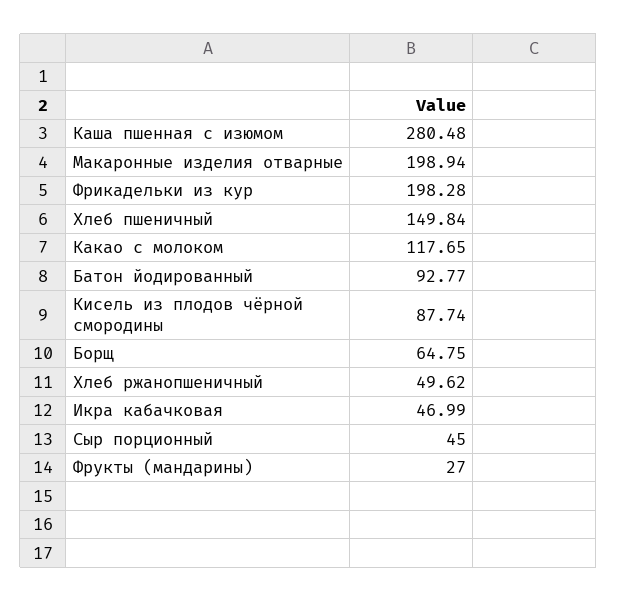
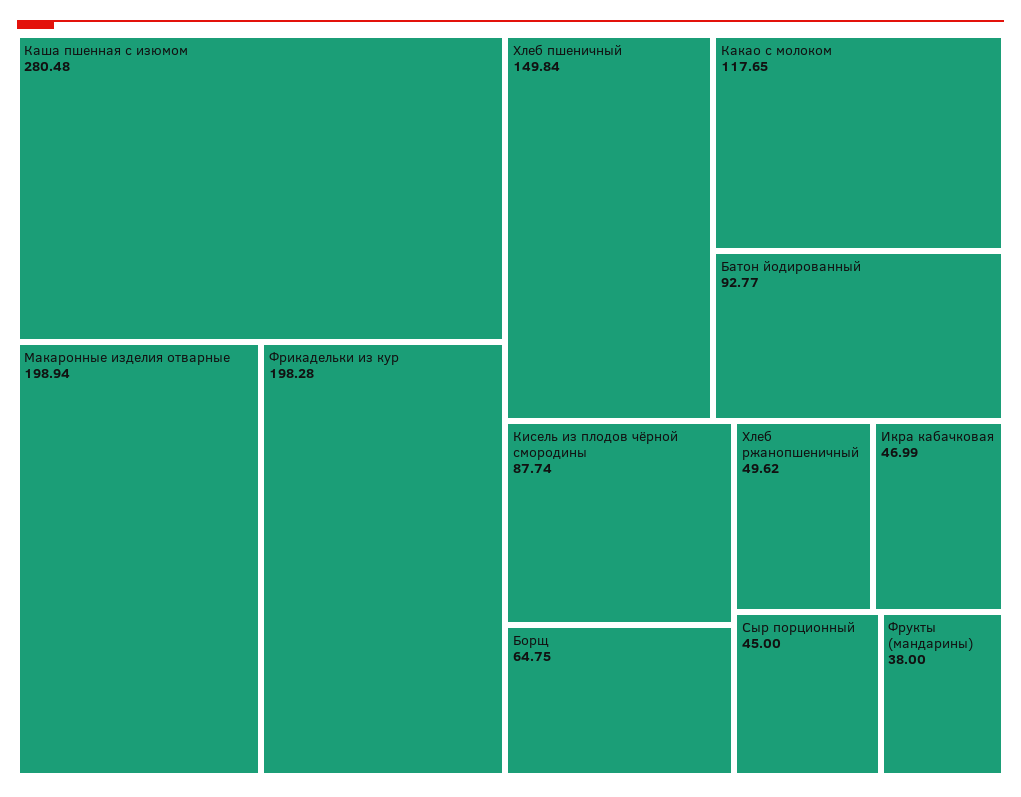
Фрукты (мандарины): 27 -> 38

